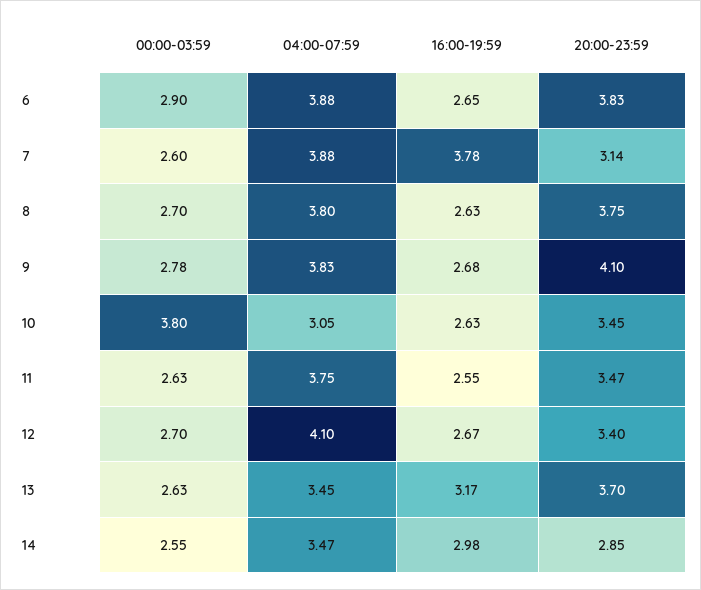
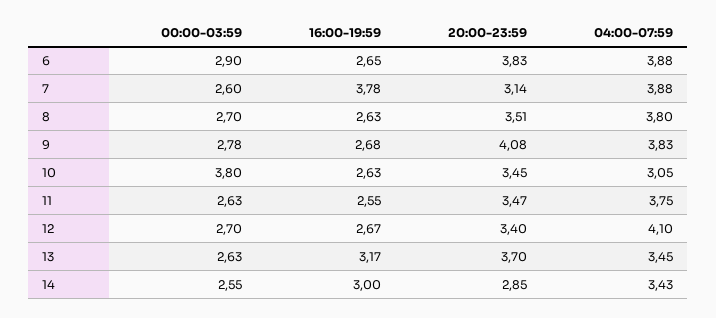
20:00-23:59, 8: 3.75 -> 3.51
20:00-23:59, 9: 4.1 -> 4.08
04:00-07:59, 14: 3.47 -> 3.43
16:00-19:59, 14: 2.98 -> 3

